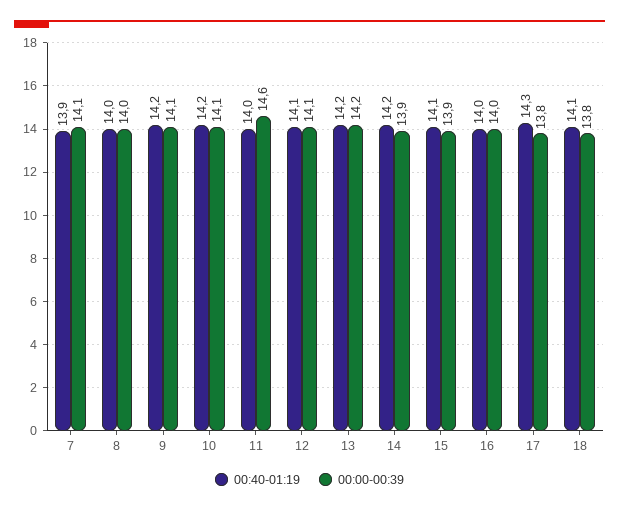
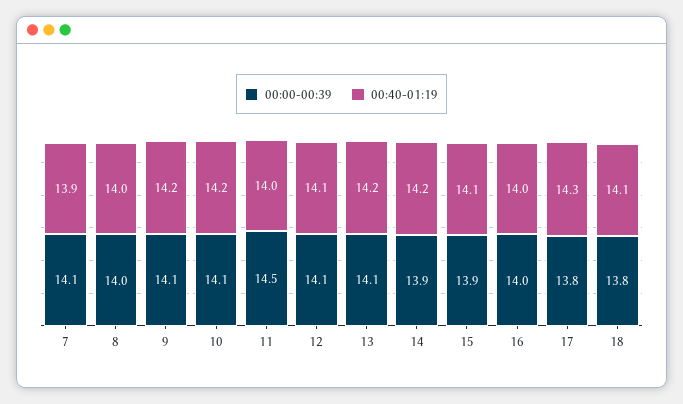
00:00-00:39, 11: 14.6 -> 14.5
00:00-00:39, 13: 14.2 -> 14.1

